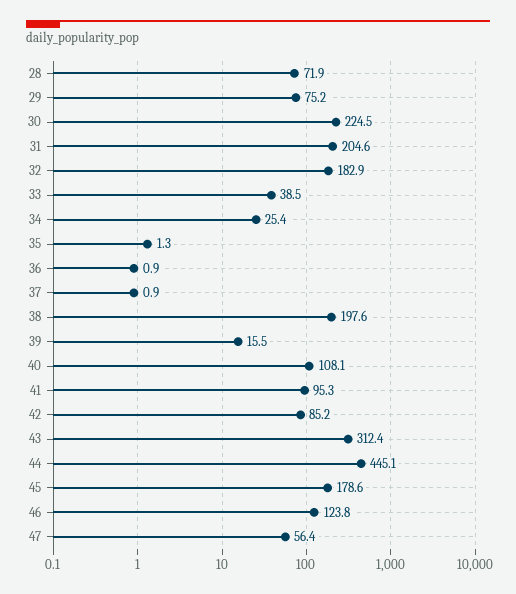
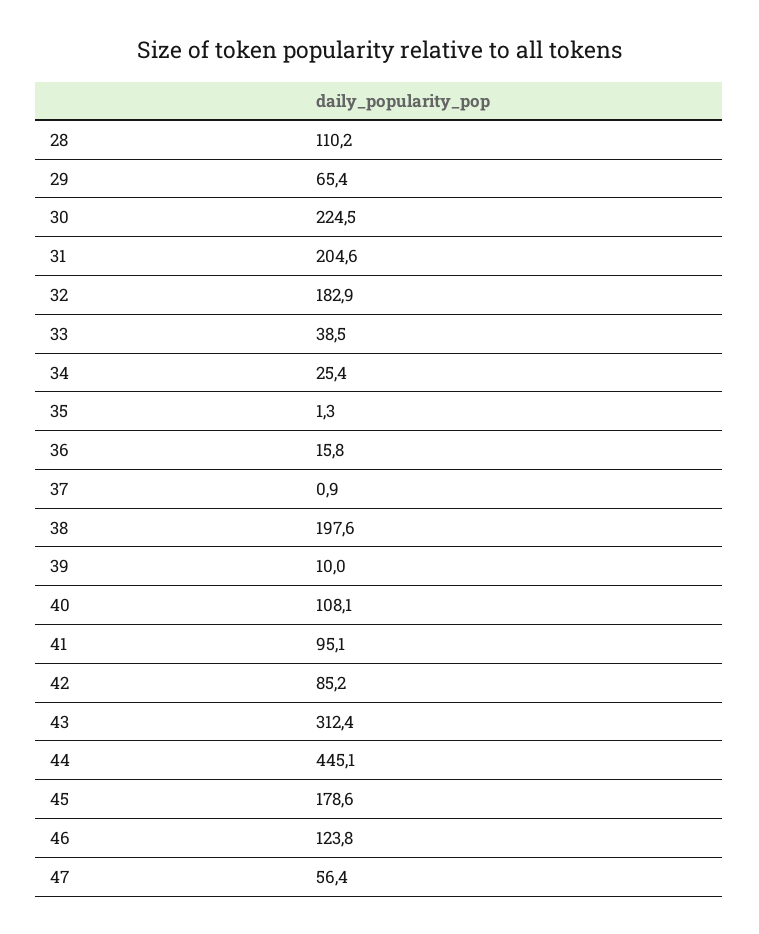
28: 71.9 -> 110.2
29: 75.2 -> 65.4
36: 0.9 -> 15.8
39: 15.5 -> 10
41: 95.3 -> 95.1

